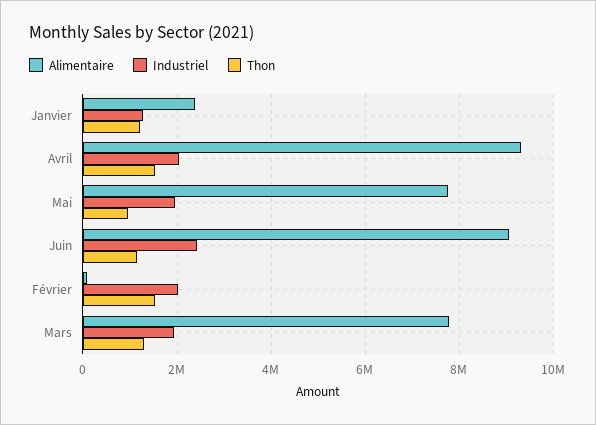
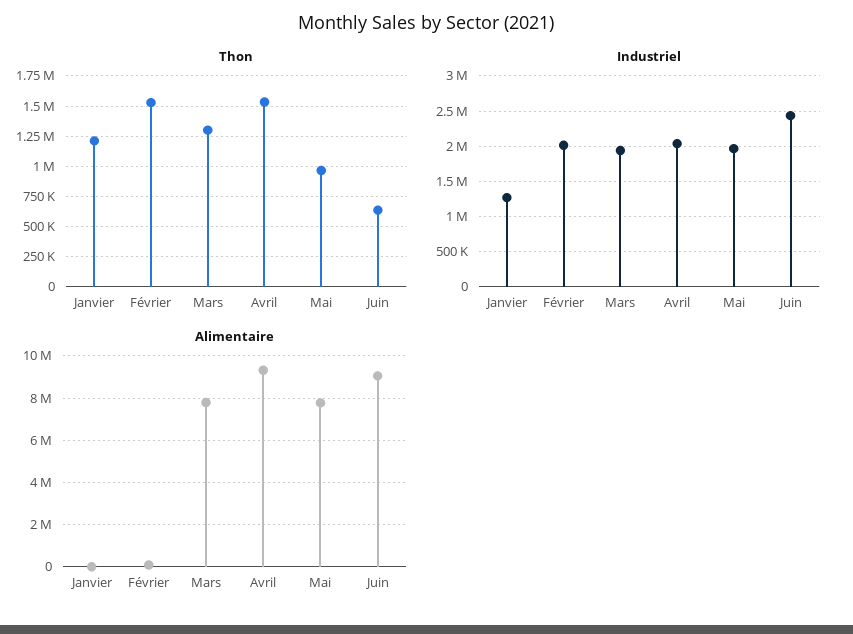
Alimentaire, Janvier: 2400000 -> 0
Thon, Juin: 1200000 -> 650000

